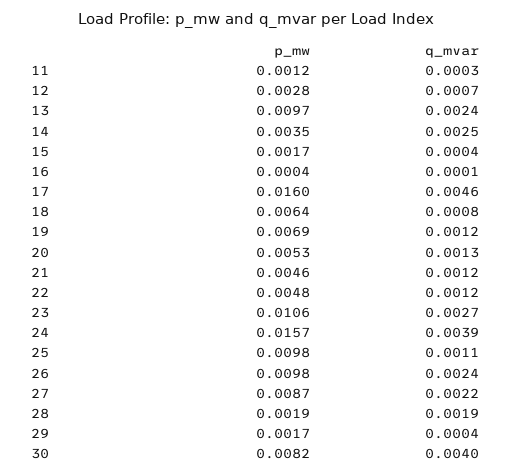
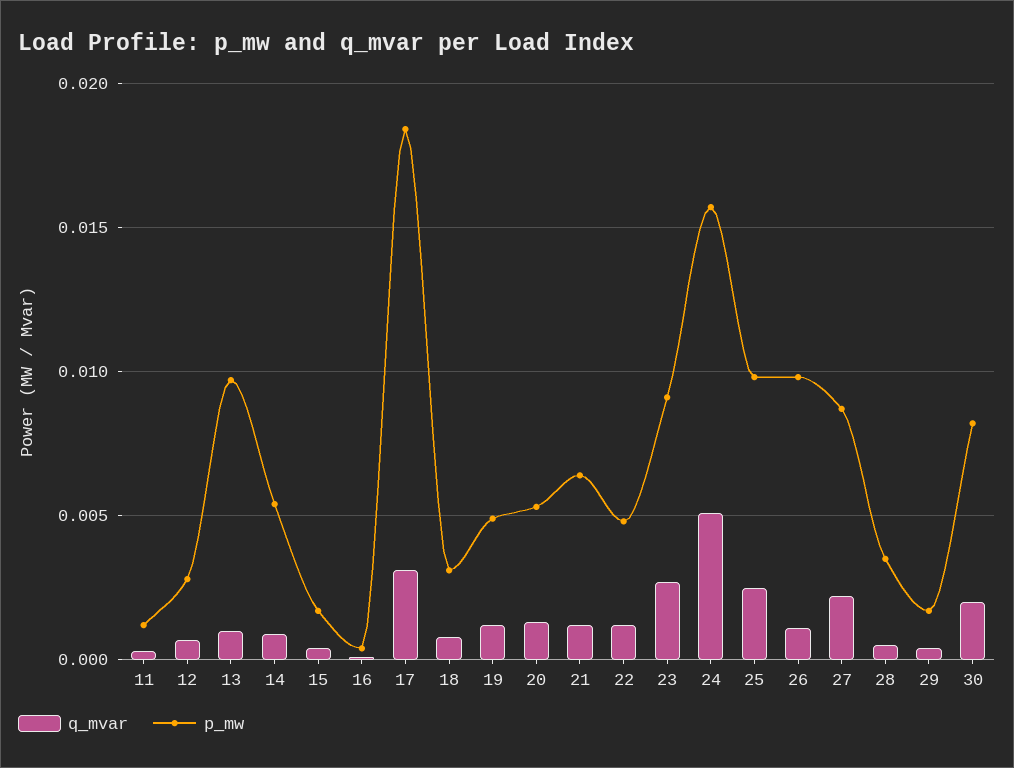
q_mvar, 13: 0.0024 -> 0.001
p_mw, 14: 0.0035 -> 0.0055
q_mvar, 14: 0.0025 -> 0.001
p_mw, 17: 0.016 -> 0.0185
q_mvar, 17: 0.0046 -> 0.003
p_mw, 18: 0.0064 -> 0.003
p_mw, 19: 0.0069 -> 0.005
p_mw, 21: 0.0046 -> 0.0065
p_mw, 23: 0.0106 -> 0.009
q_mvar, 24: 0.0039 -> 0.005
q_mvar, 25: 0.0011 -> 0.0025
q_mvar, 26: 0.0024 -> 0.001
p_mw, 28: 0.0019 -> 0.0035
q_mvar, 28: 0.0019 -> 0.0005
q_mvar, 30: 0.004 -> 0.002

